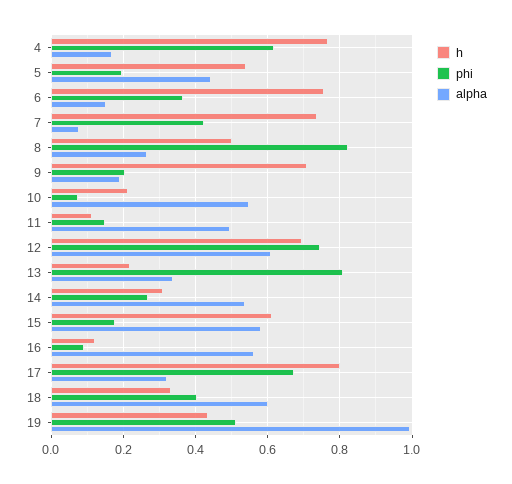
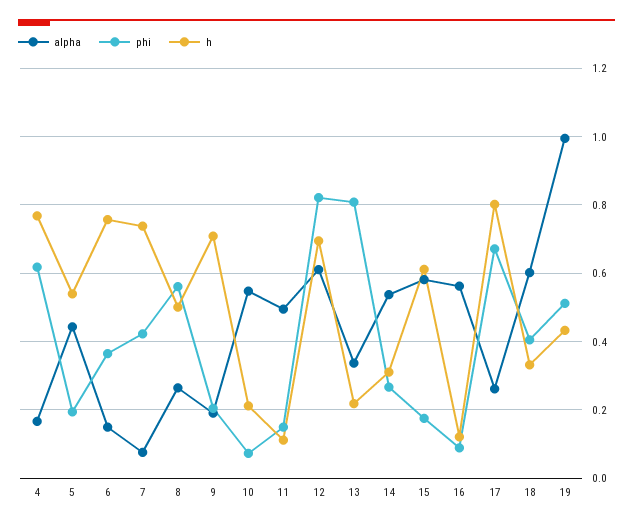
phi, 8: 0.82 -> 0.56
phi, 12: 0.74 -> 0.82
alpha, 17: 0.32 -> 0.26

